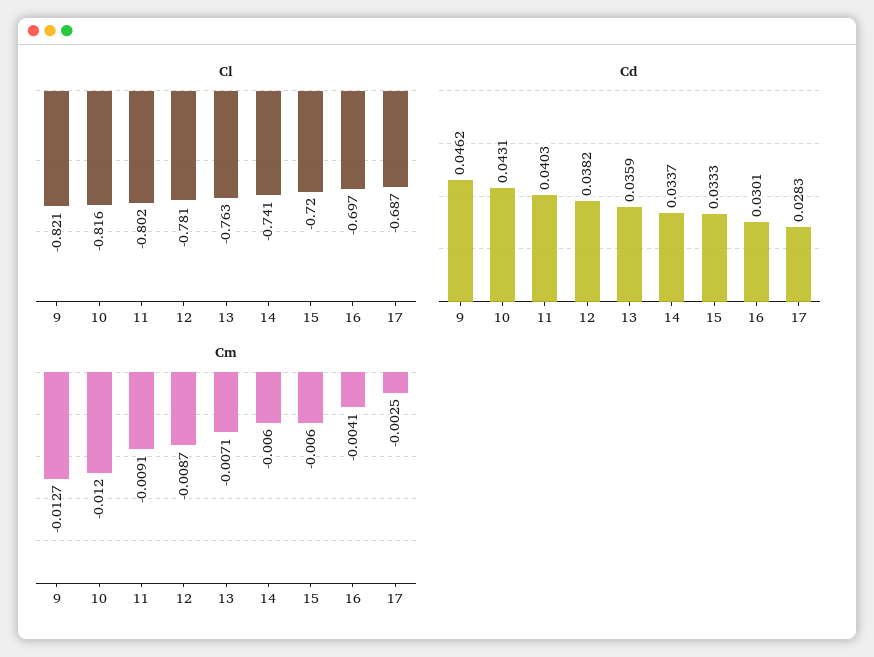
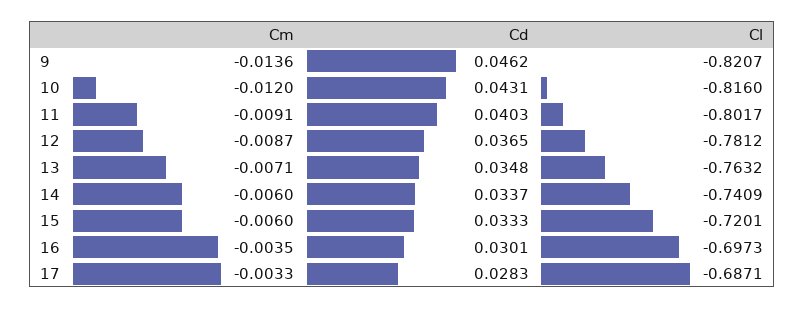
Cd, 12: 0.0382 -> 0.0365
Cd, 13: 0.0359 -> 0.0348
Cm, 9: -0.0127 -> -0.0136
Cm, 16: -0.0041 -> -0.0035
Cm, 17: -0.0025 -> -0.0033

